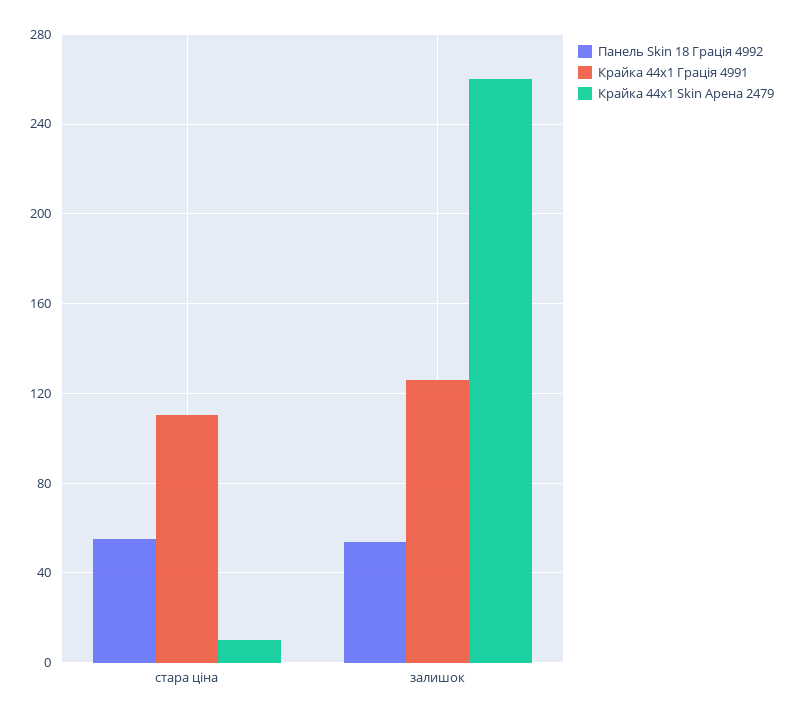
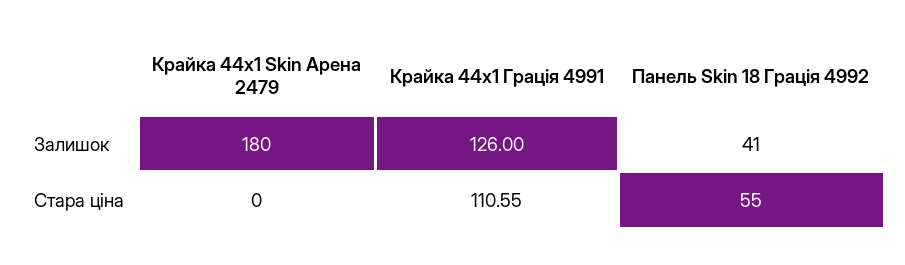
Крайка 44x1 Skin Арена 2479, стара ціна: 10 -> 0
Панель Skin 18 Грація 4992, залишок: 55 -> 41
Крайка 44x1 Skin Арена 2479, залишок: 260 -> 180

